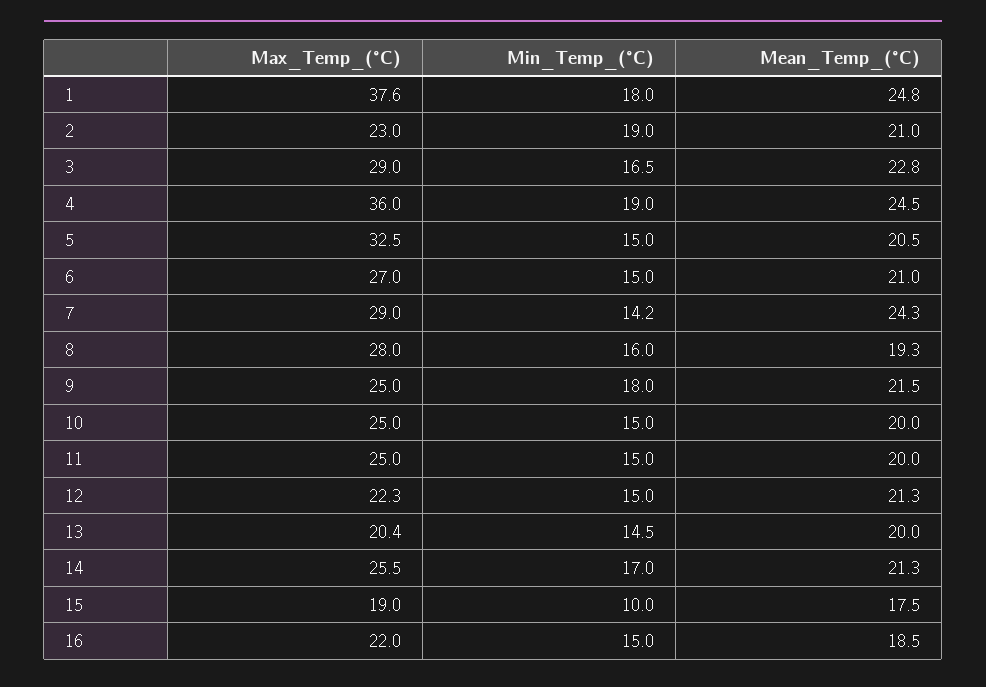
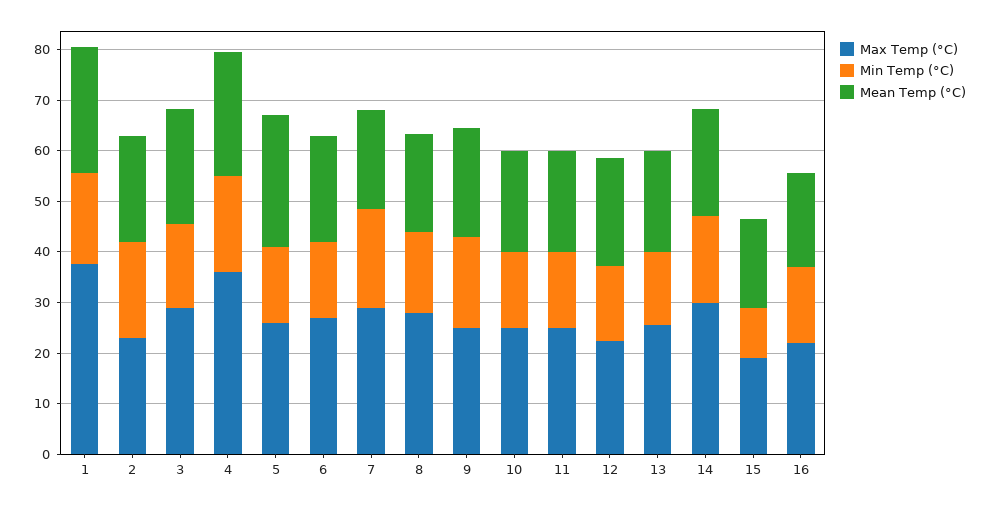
Max_Temp_(°C), 5: 32.5 -> 26
Mean_Temp_(°C), 5: 20.5 -> 26
Min_Temp_(°C), 7: 14.2 -> 20
Mean_Temp_(°C), 7: 24.3 -> 20
Max_Temp_(°C), 13: 20.4 -> 26
Max_Temp_(°C), 14: 25.5 -> 30

